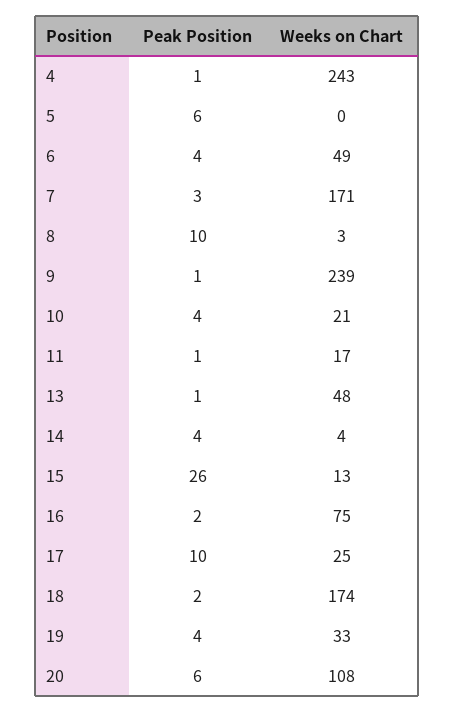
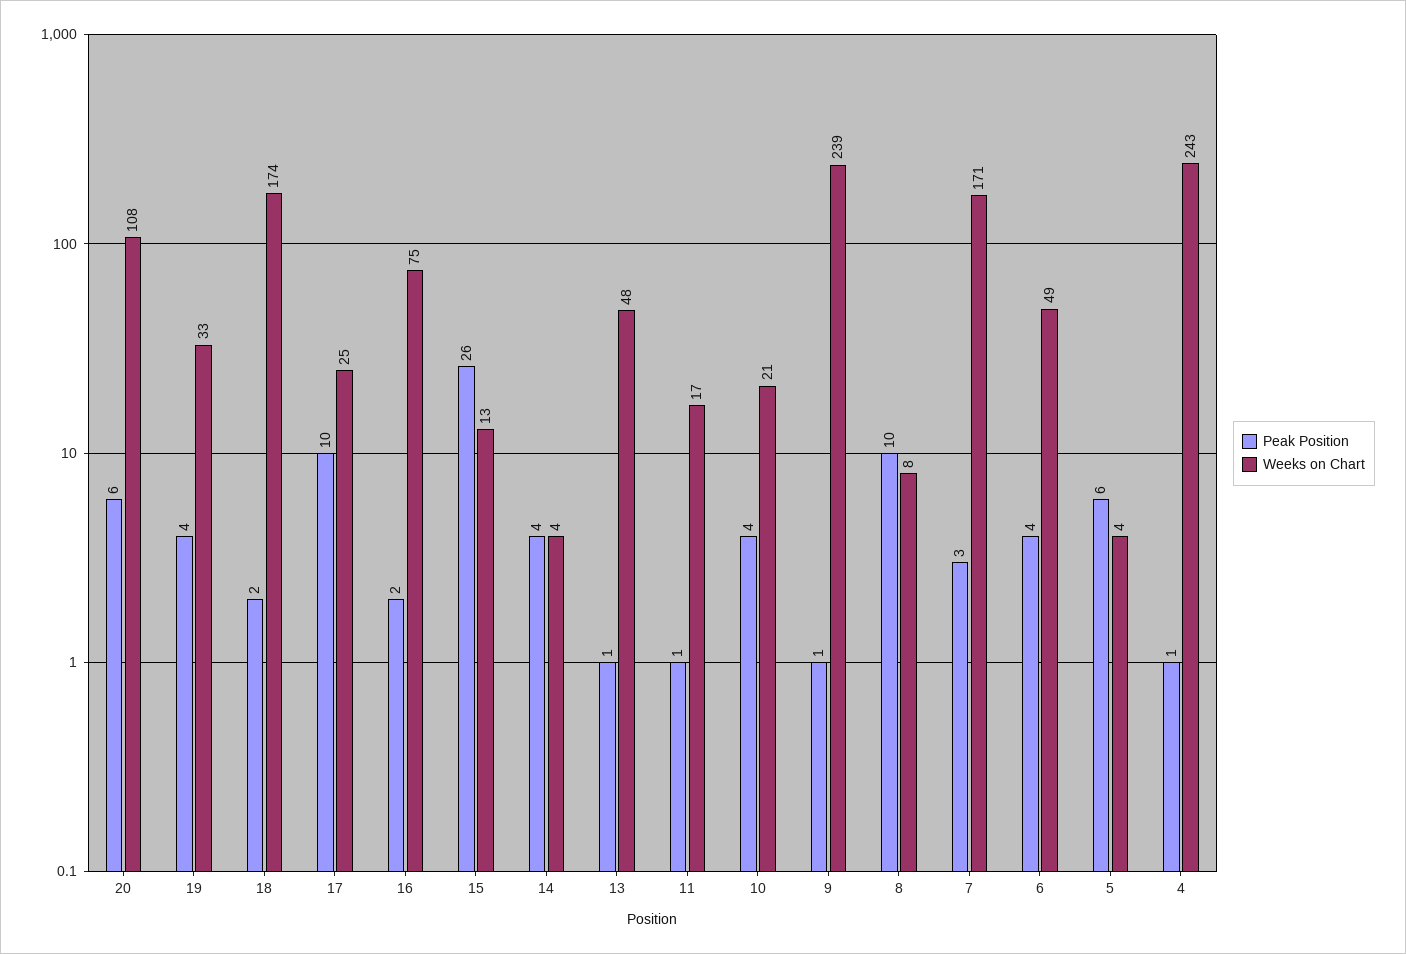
Weeks on Chart, 5: 0 -> 4
Weeks on Chart, 8: 3 -> 8

